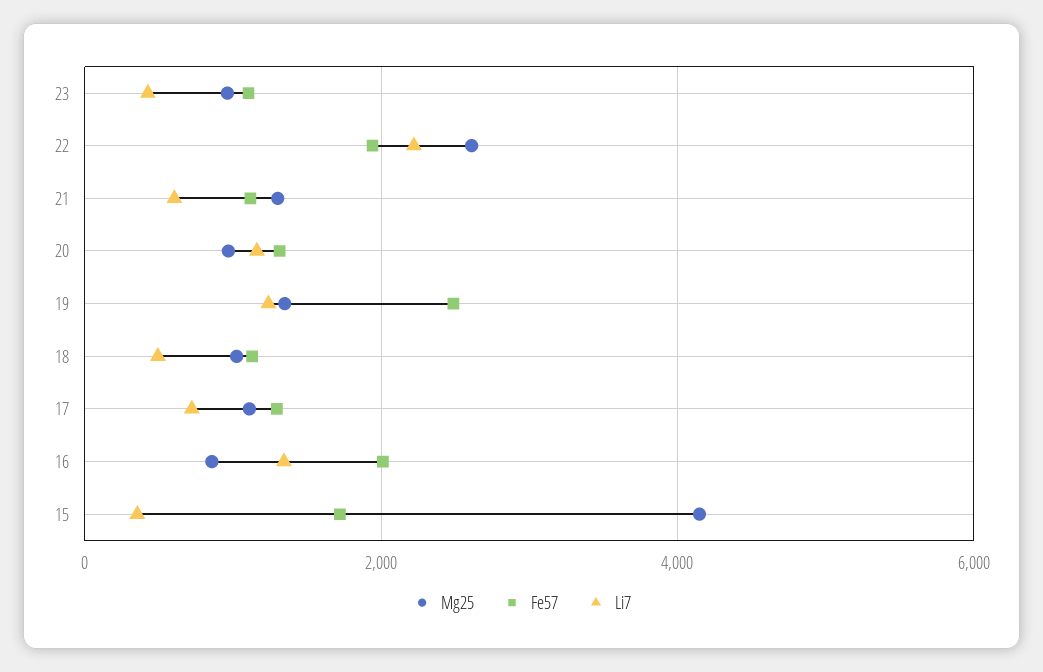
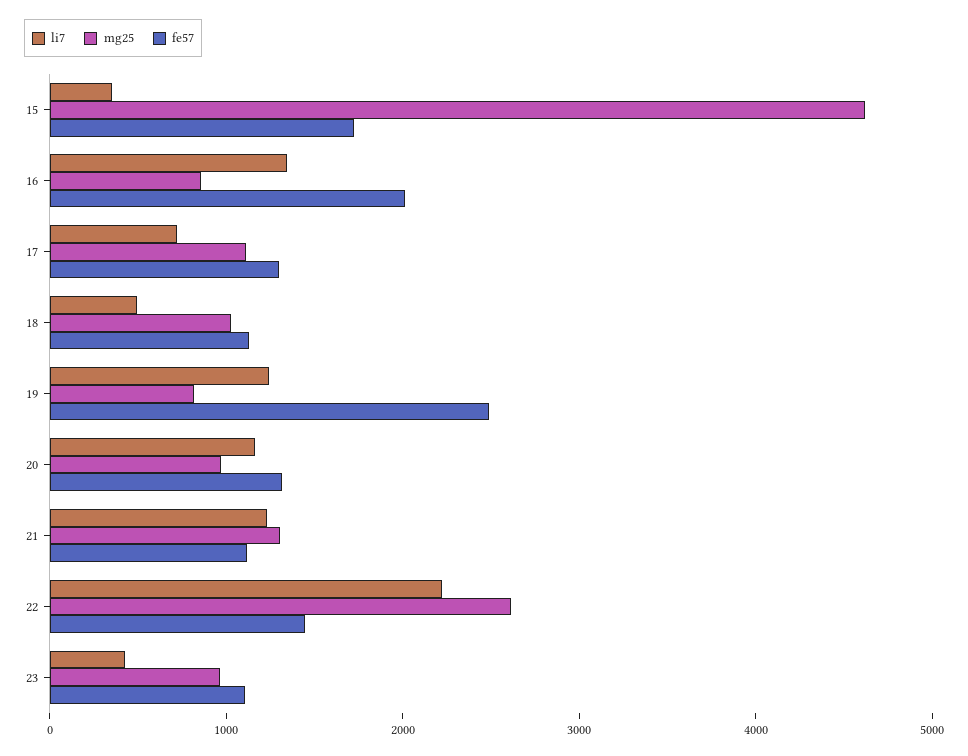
Fe57, 22: 2000 -> 1400
Li7, 21: 600 -> 1200
Mg25, 19: 1400 -> 800
Mg25, 15: 4200 -> 4600

